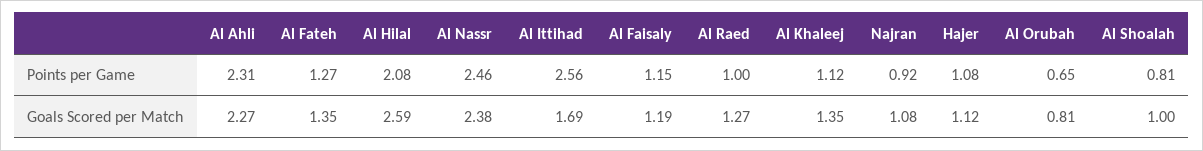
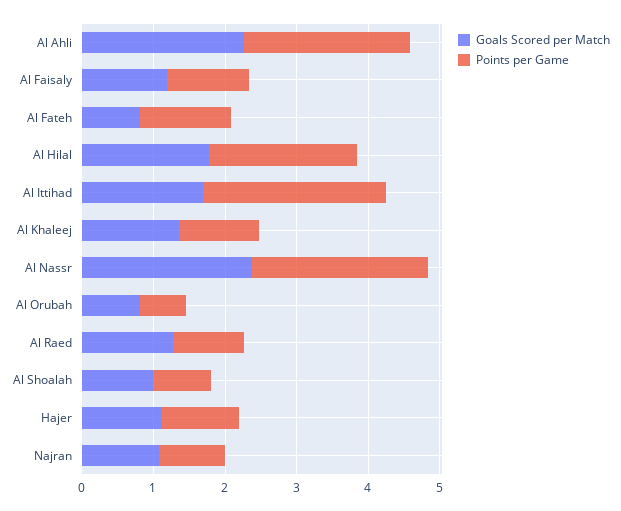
Goals Scored per Match, Al Fateh: 1.35 -> 0.8
Goals Scored per Match, Al Hilal: 2.59 -> 1.8

